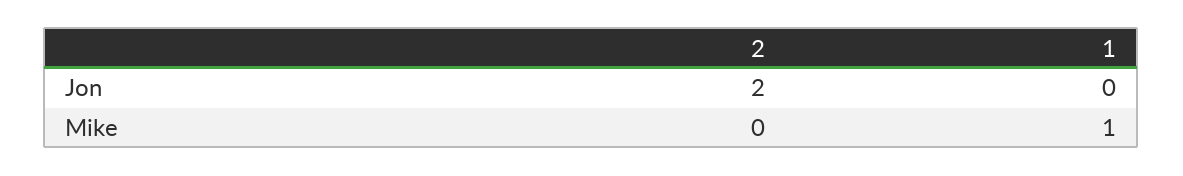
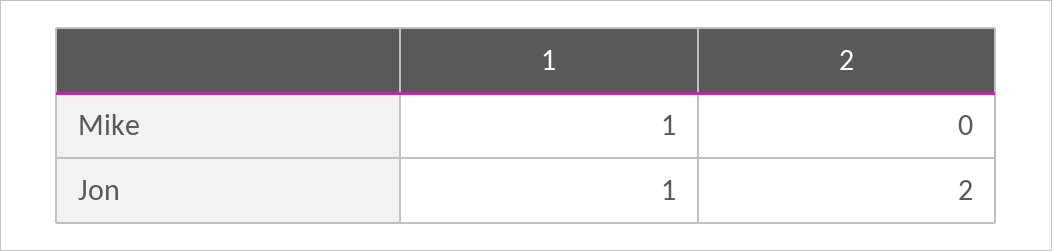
1, Jon: 0 -> 1

